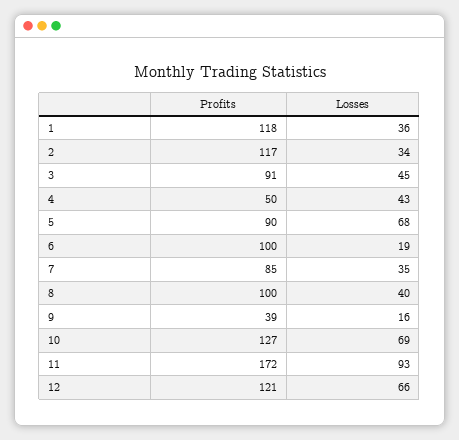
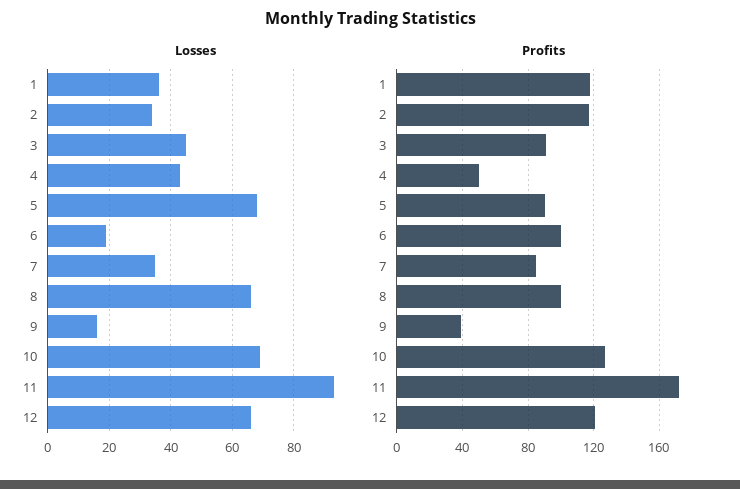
Losses, 8: 40 -> 65

